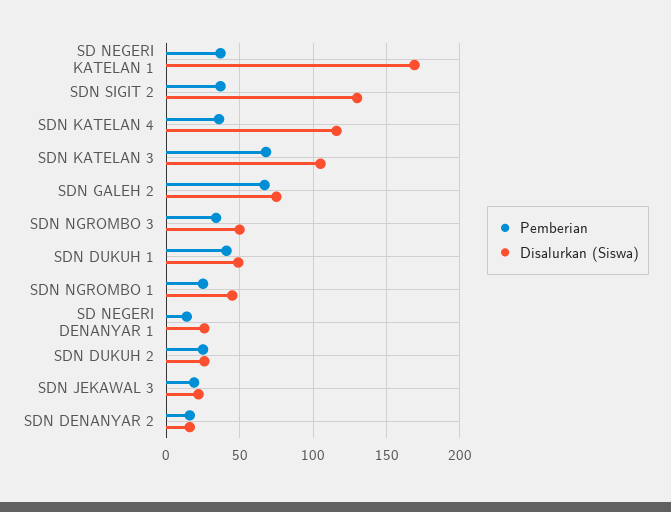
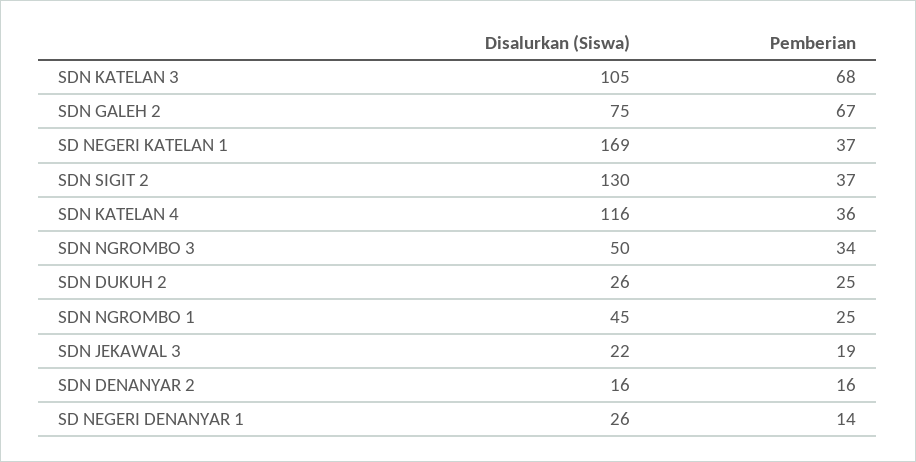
Pemberian, SDN DUKUH 1: 40 -> none
Disalurkan (Siswa), SDN DUKUH 1: 50 -> none

